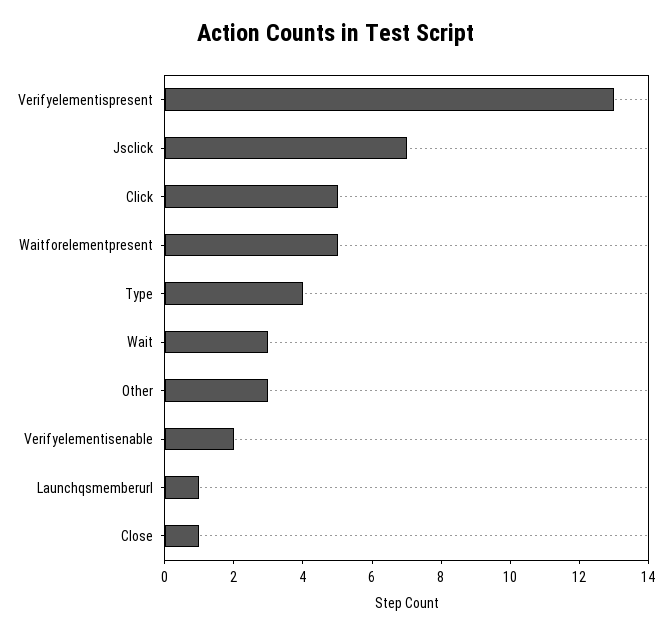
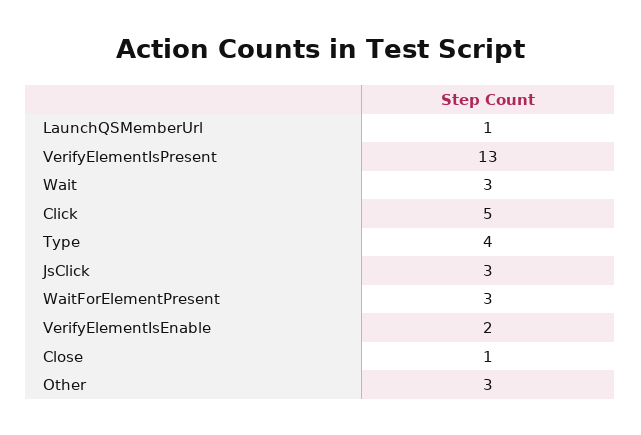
Jsclick: 7 -> 3
Waitforelementpresent: 5 -> 3

